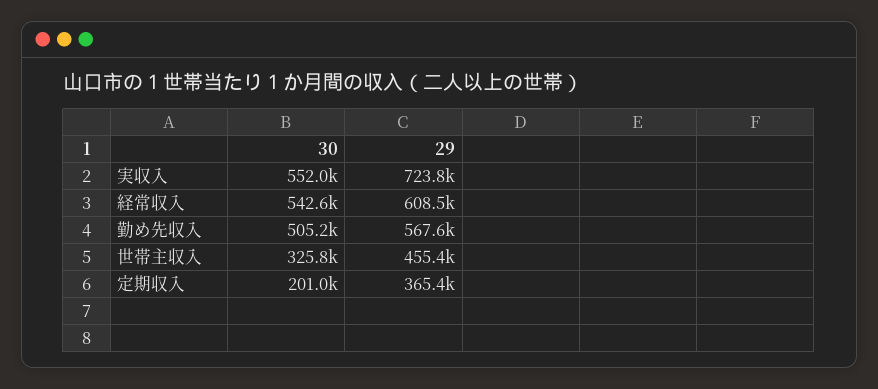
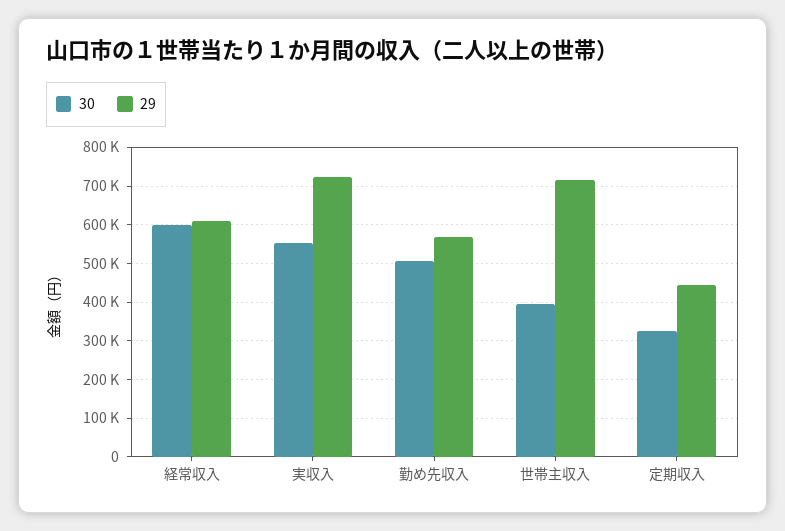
30, 経常収入: 542600 -> 600000
30, 世帯主収入: 325800 -> 400000
29, 世帯主収入: 455400 -> 720000
30, 定期収入: 201000 -> 320000
29, 定期収入: 365400 -> 440000

